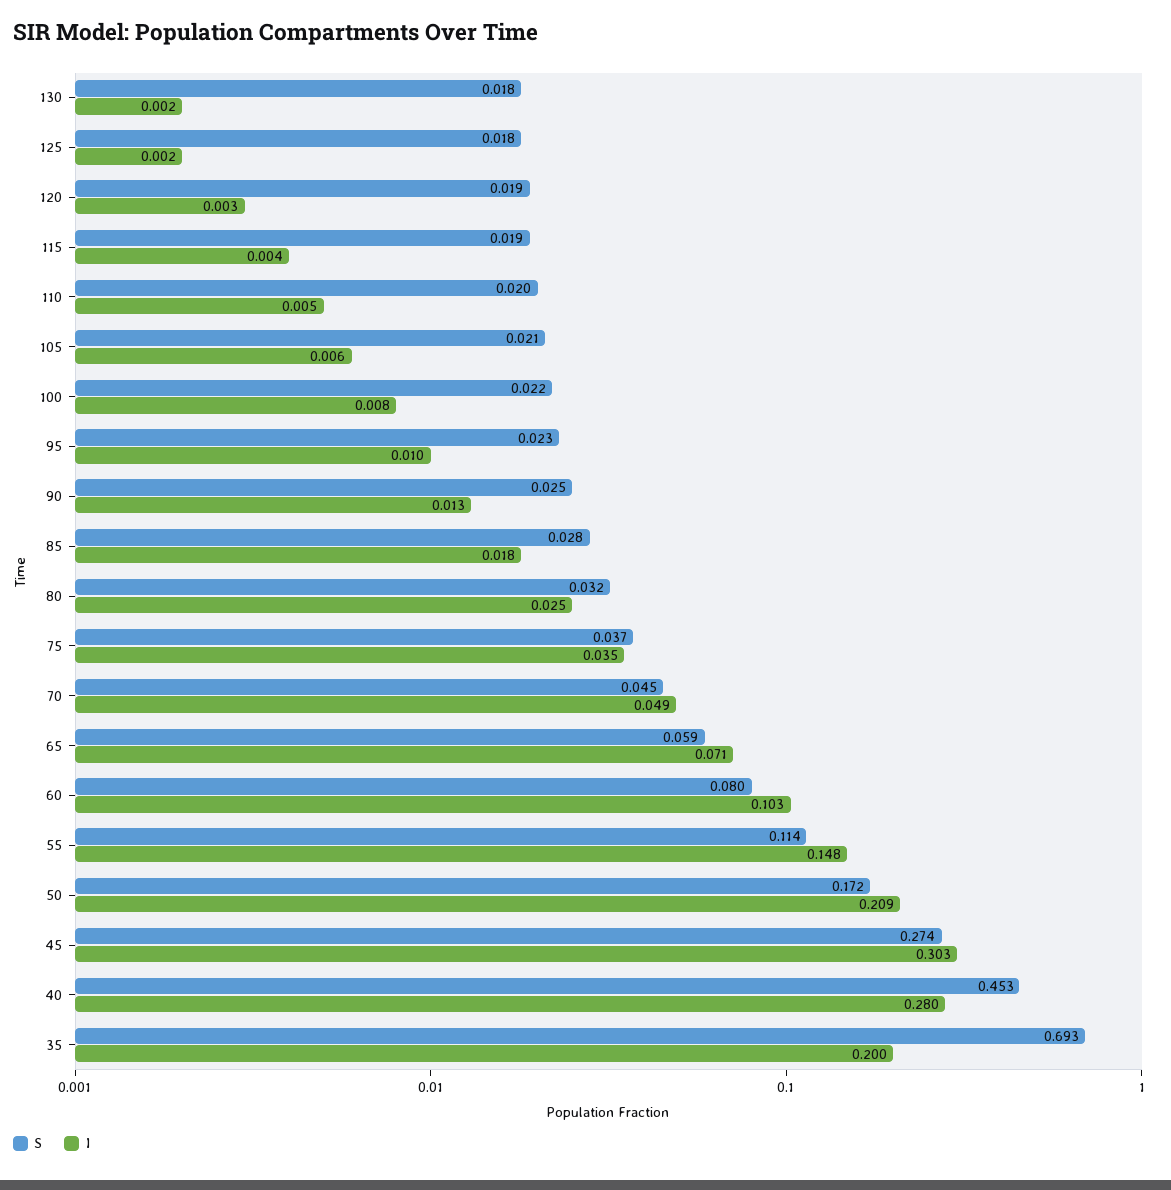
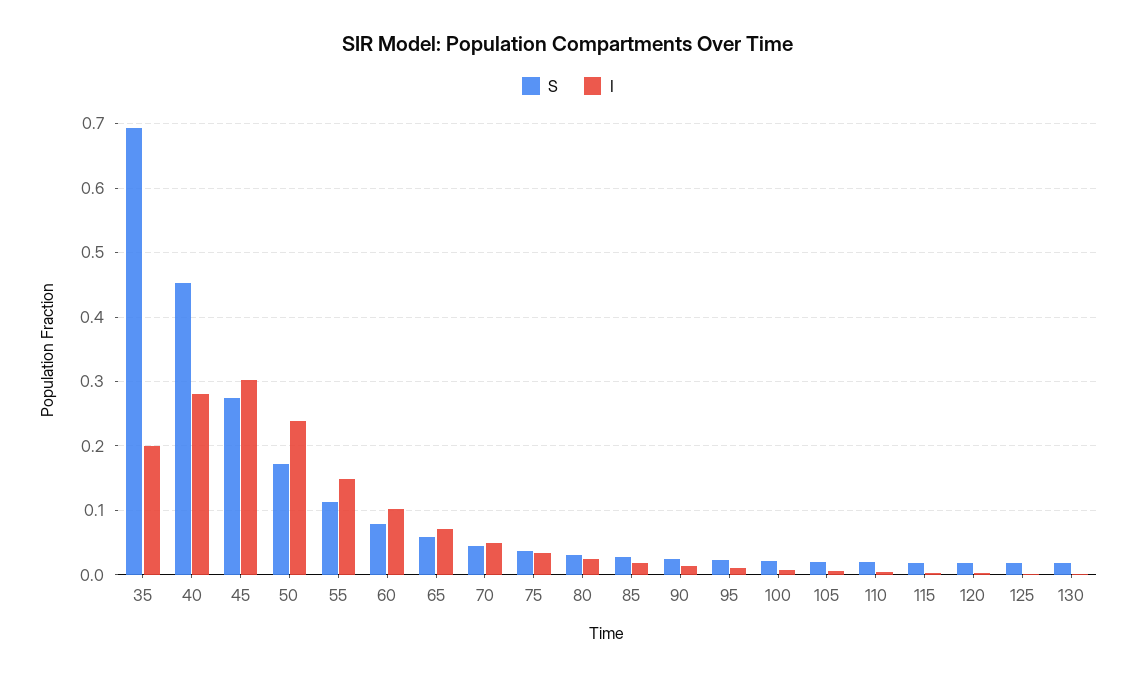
I, 50: 0.209 -> 0.24

